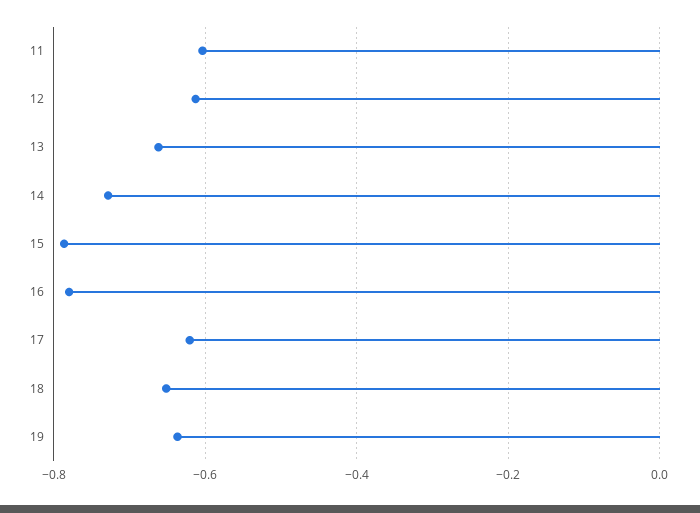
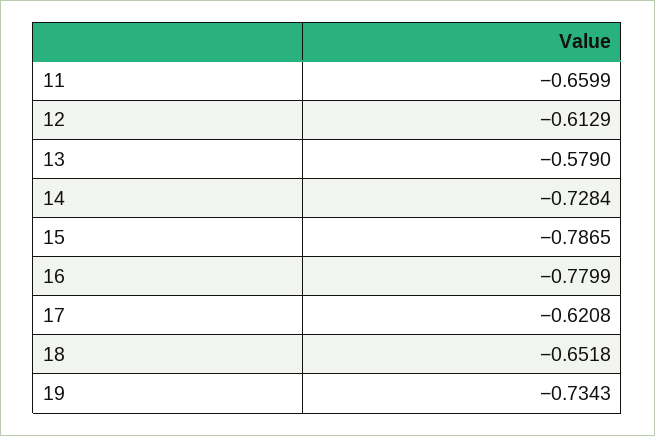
11: -0.6 -> -0.6599
13: -0.66 -> -0.579
19: -0.64 -> -0.7343

